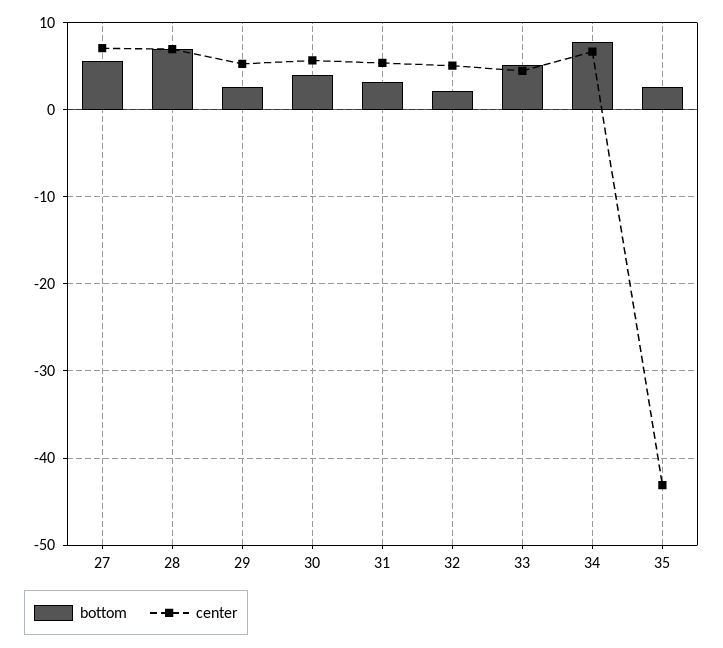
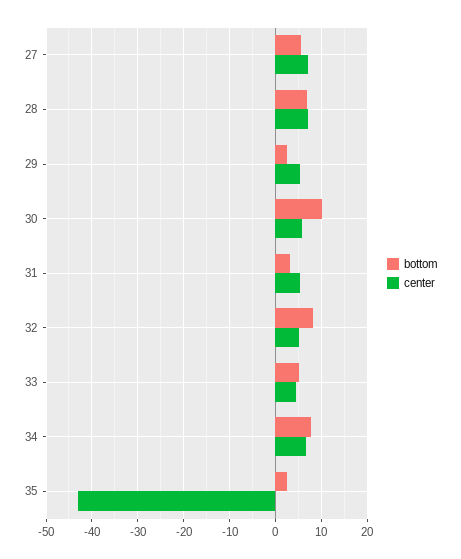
bottom, 30: 4 -> 10
bottom, 32: 2 -> 8

